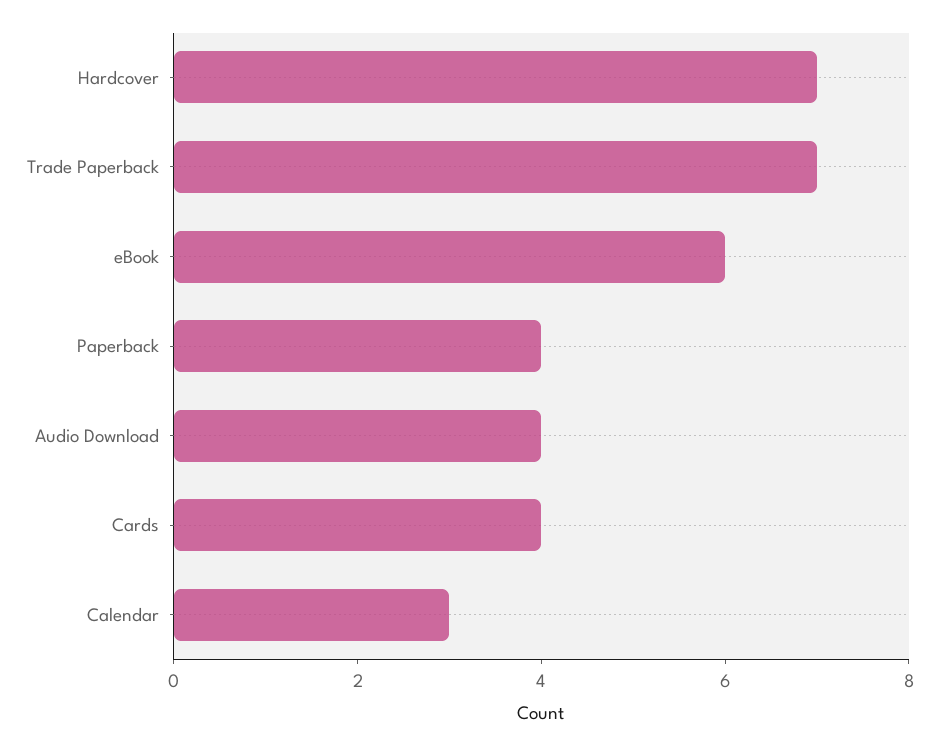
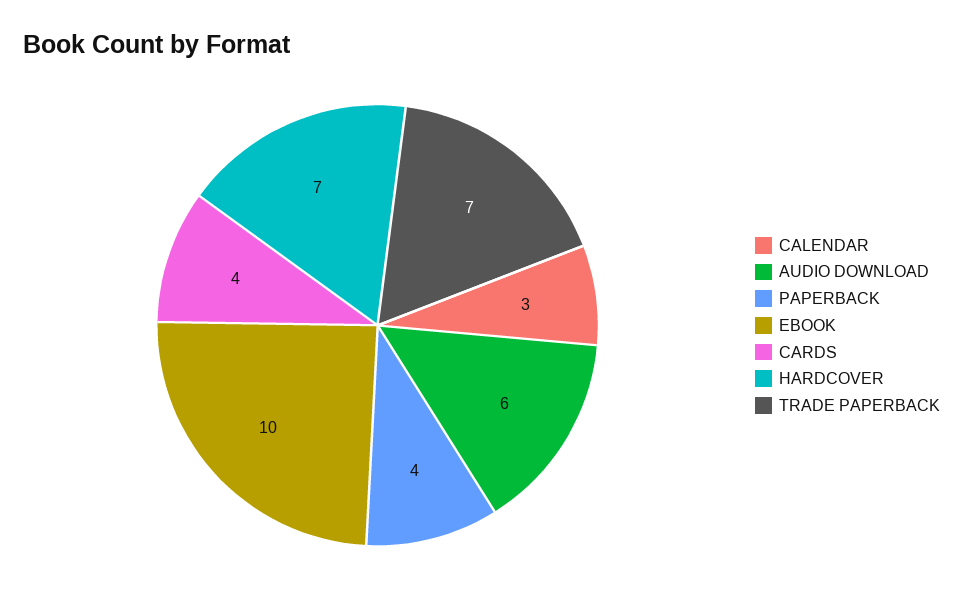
eBook: 6 -> 10
Audio Download: 4 -> 6

